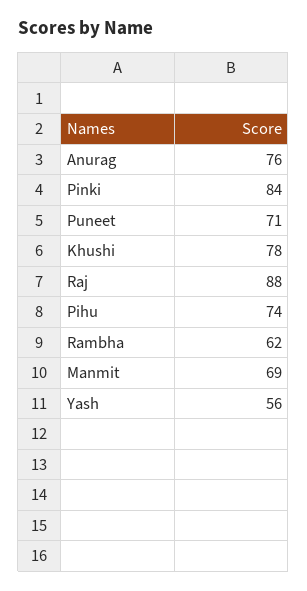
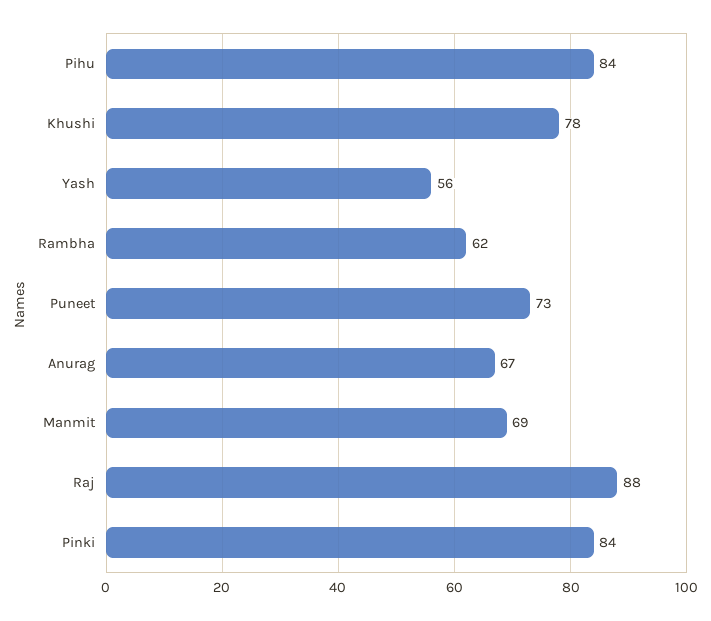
Anurag: 76 -> 67
Puneet: 71 -> 73
Pihu: 74 -> 84

